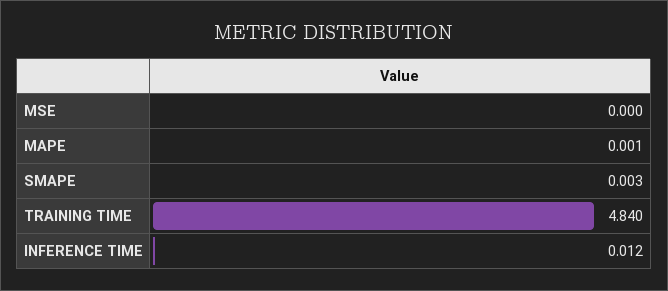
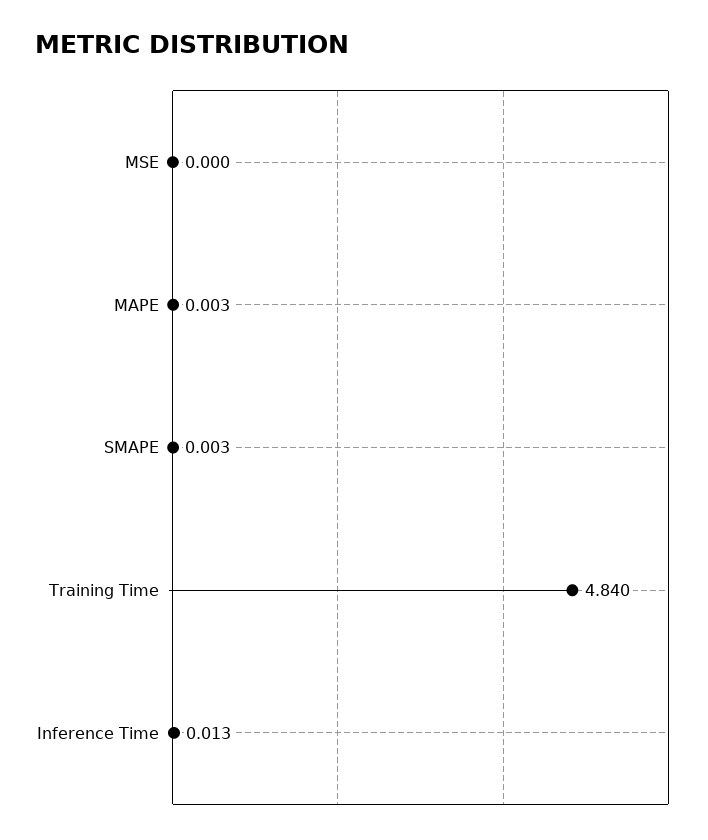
MAPE: 0.001 -> 0.003
INFERENCE TIME: 0.012 -> 0.013

